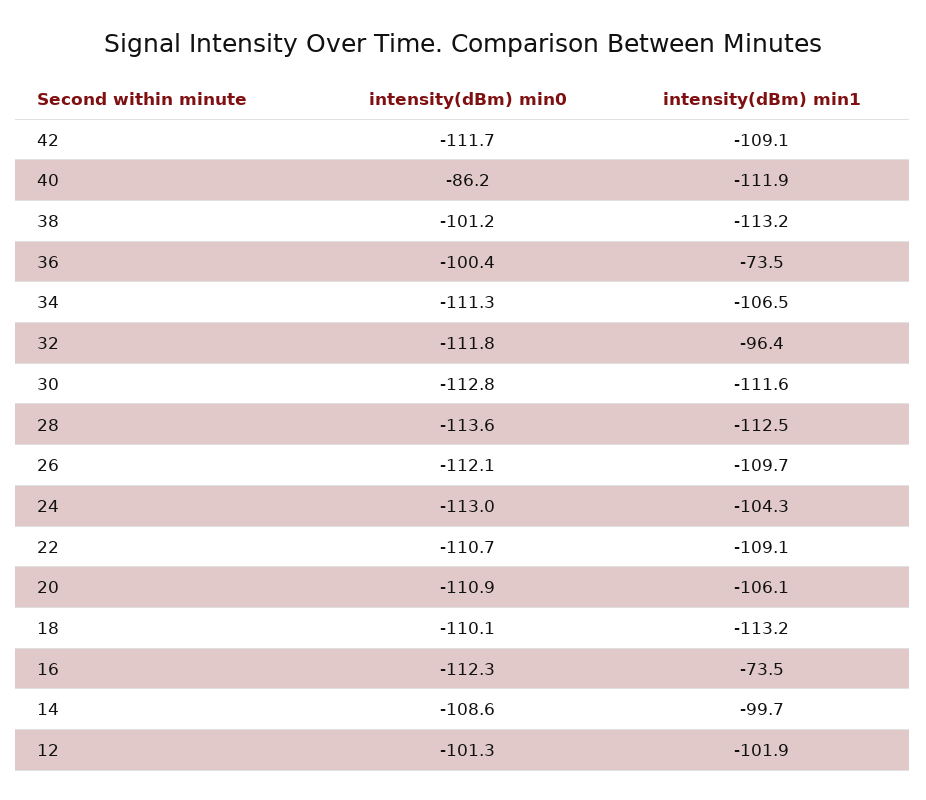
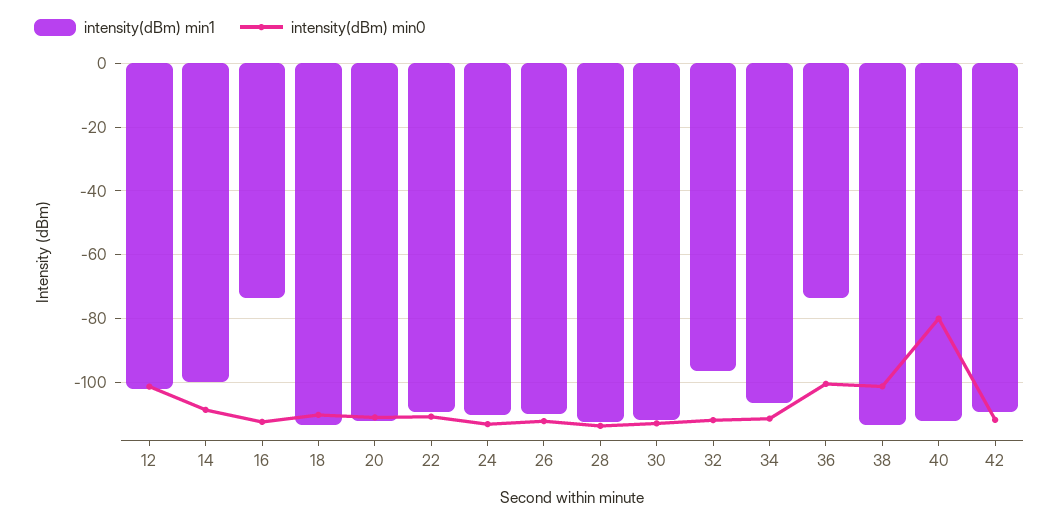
intensity(dBm) min0, 40: -86.2 -> -80
intensity(dBm) min1, 24: -104.3 -> -110
intensity(dBm) min1, 20: -106.1 -> -112

